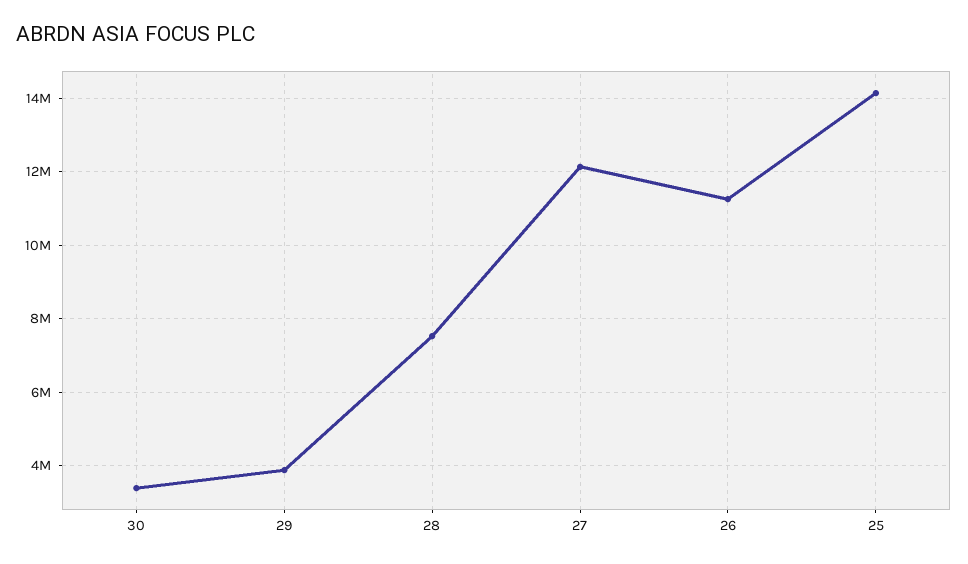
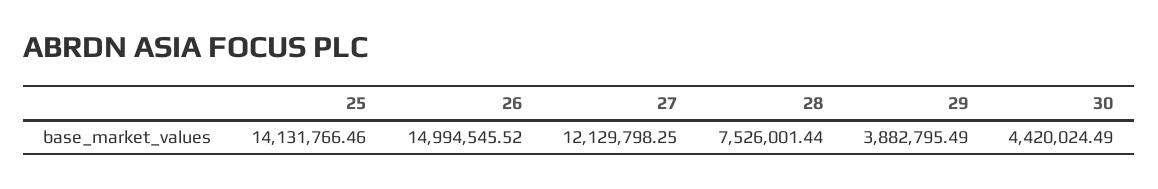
30: 3400000 -> 4420024.49
26: 11200000 -> 14994545.52

